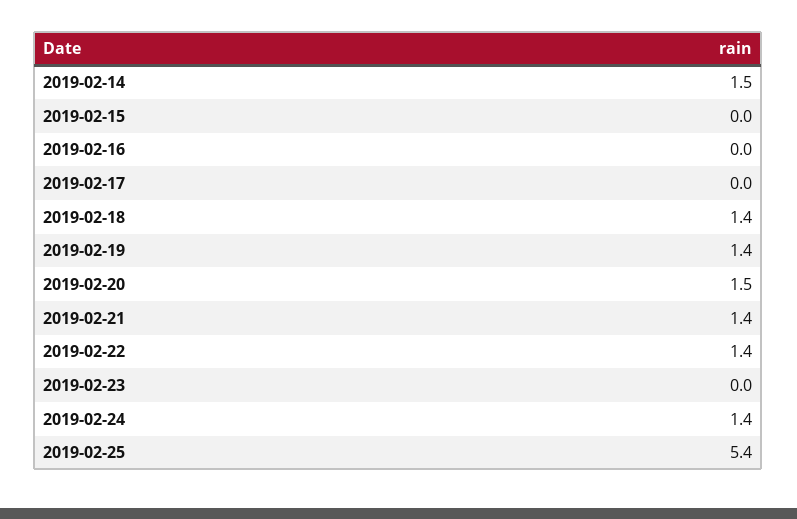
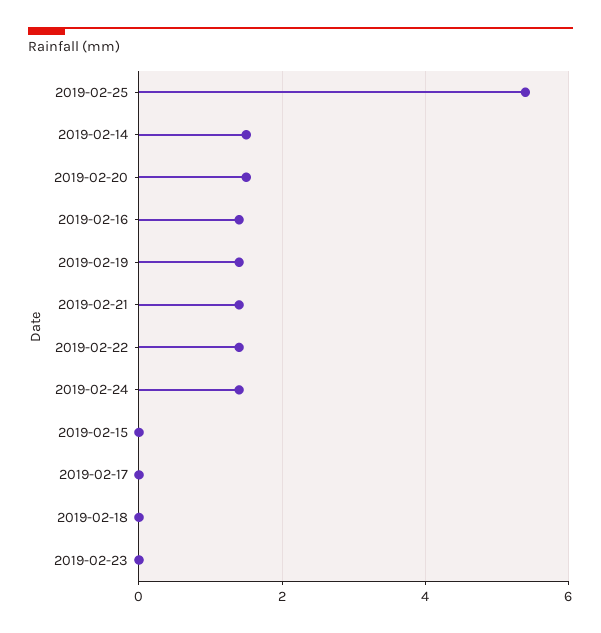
2019-02-16: 0 -> 1.5
2019-02-18: 1.4 -> 0

